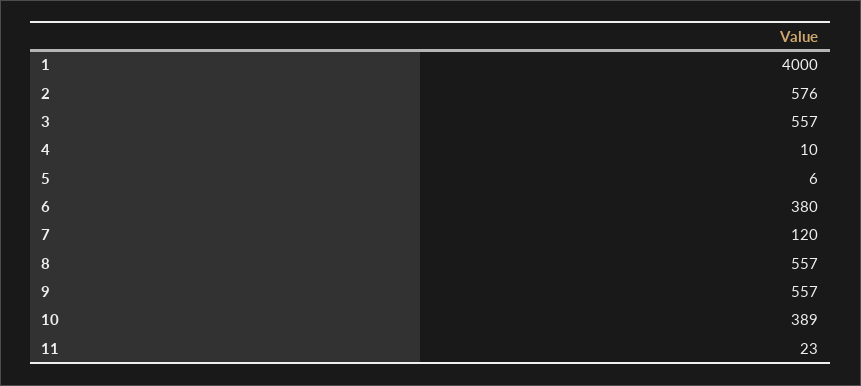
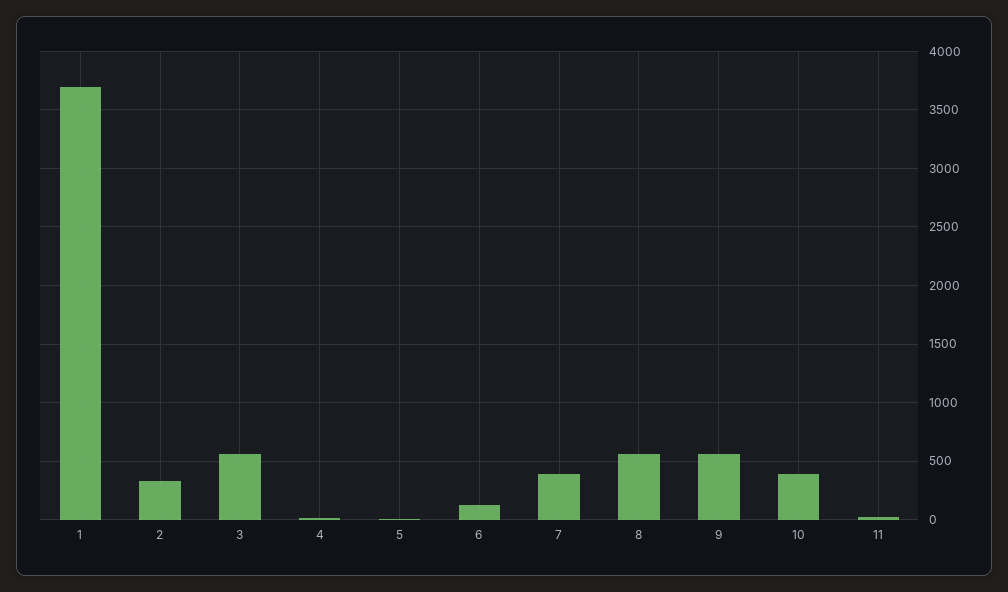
1: 4000 -> 3700
2: 576 -> 300
6: 380 -> 100
7: 120 -> 400

